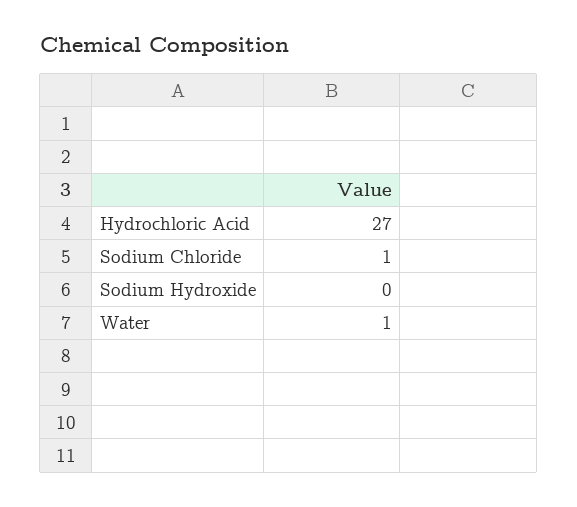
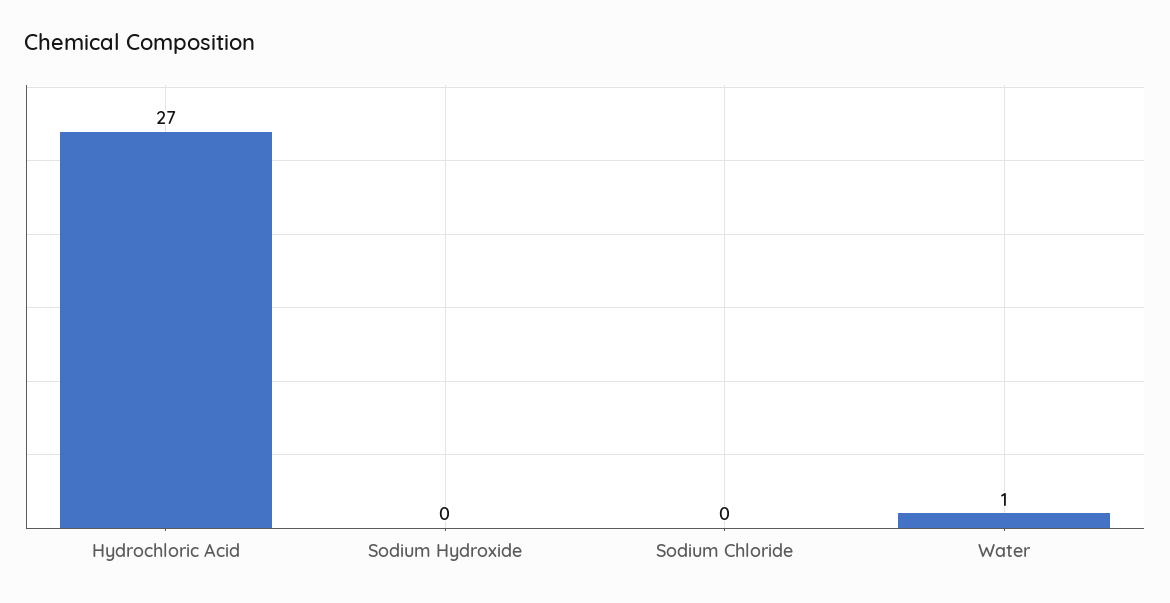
Sodium Chloride: 1 -> 0

